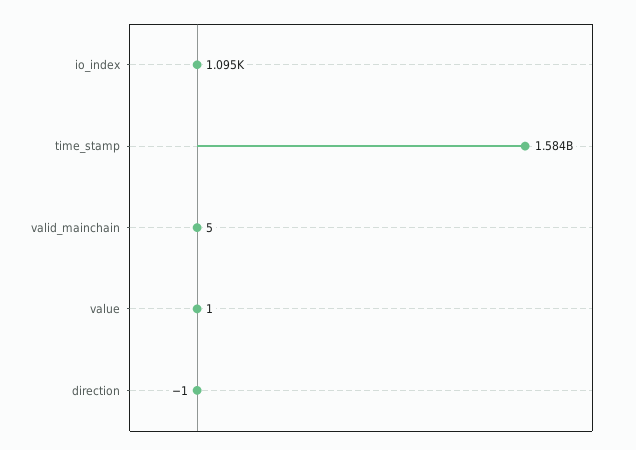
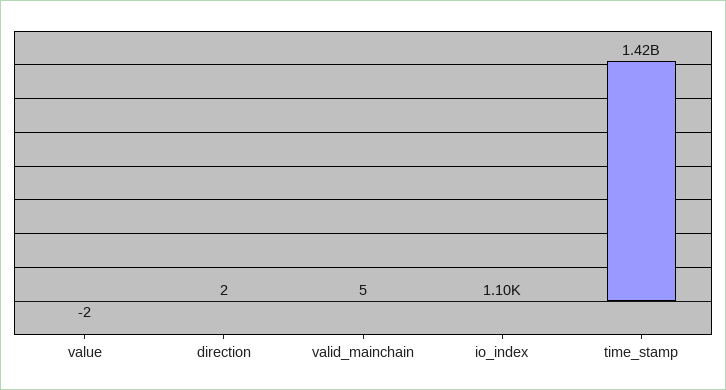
time_stamp: 1584000000 -> 1420000000
value: 1 -> -2
direction: -1 -> 2

